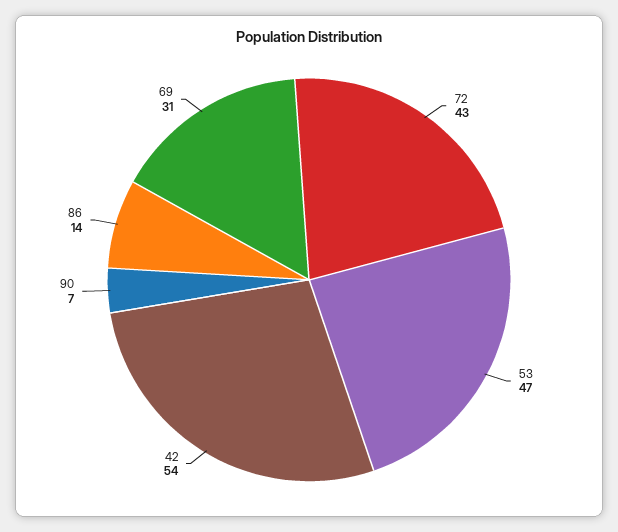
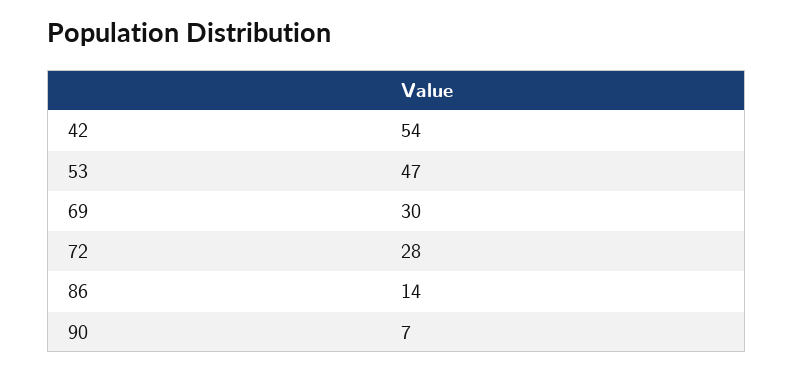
72: 43 -> 28
69: 31 -> 30

